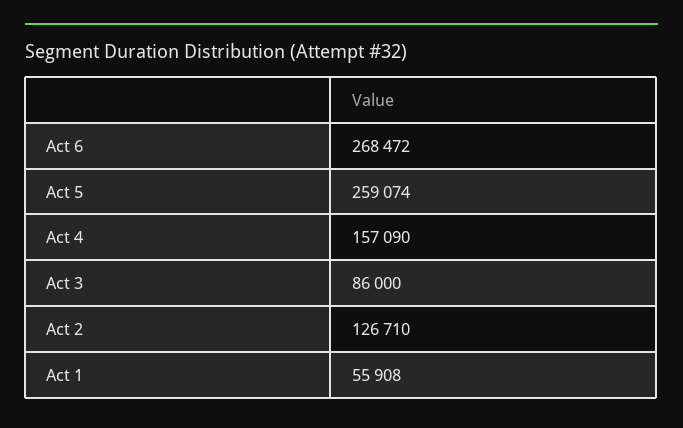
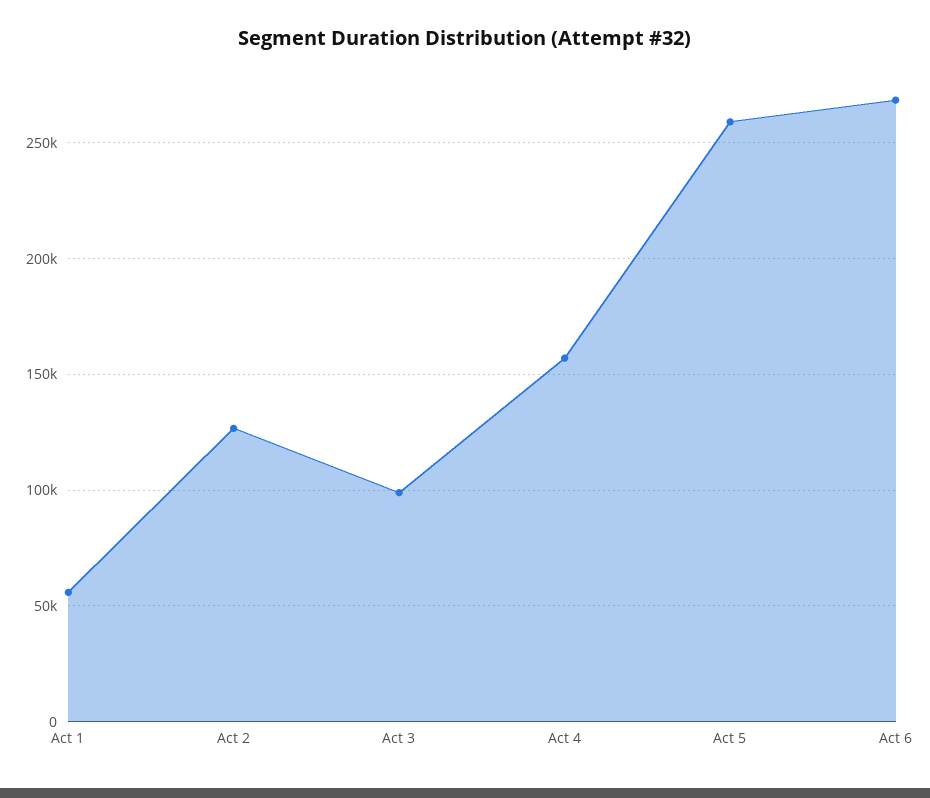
Act 3: 86000 -> 100000

